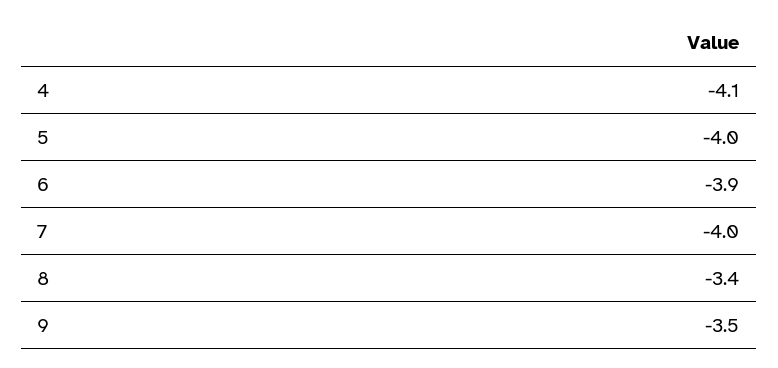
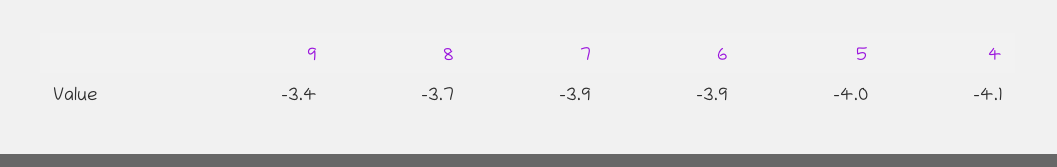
7: -4 -> -3.9
8: -3.4 -> -3.7
9: -3.5 -> -3.4

